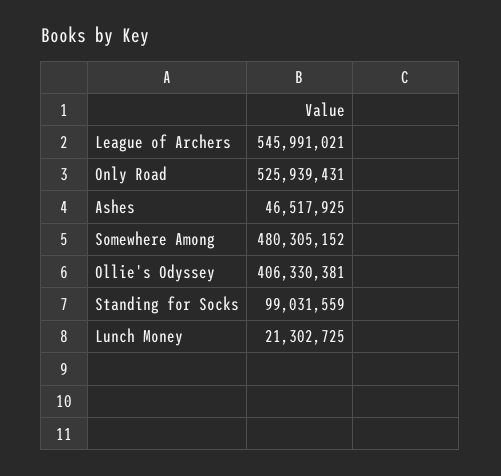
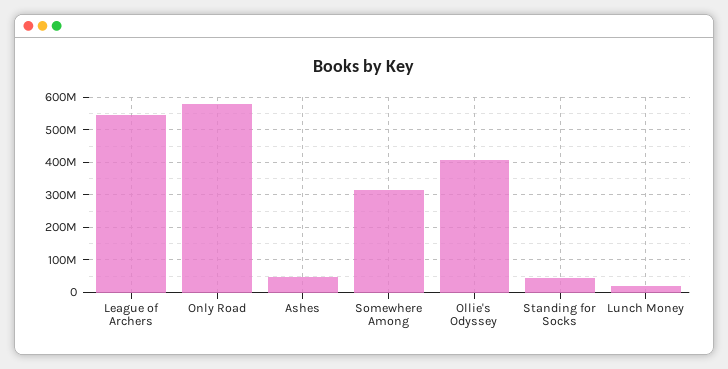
Only Road: 525939431 -> 580000000
Somewhere Among: 480305152 -> 320000000
Standing for Socks: 99031559 -> 40000000

